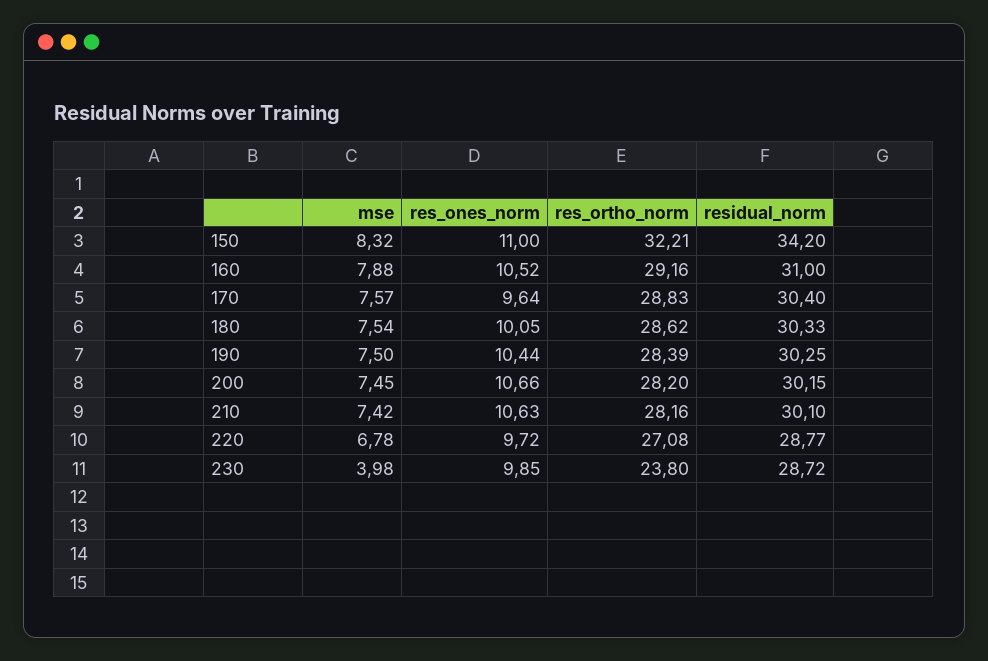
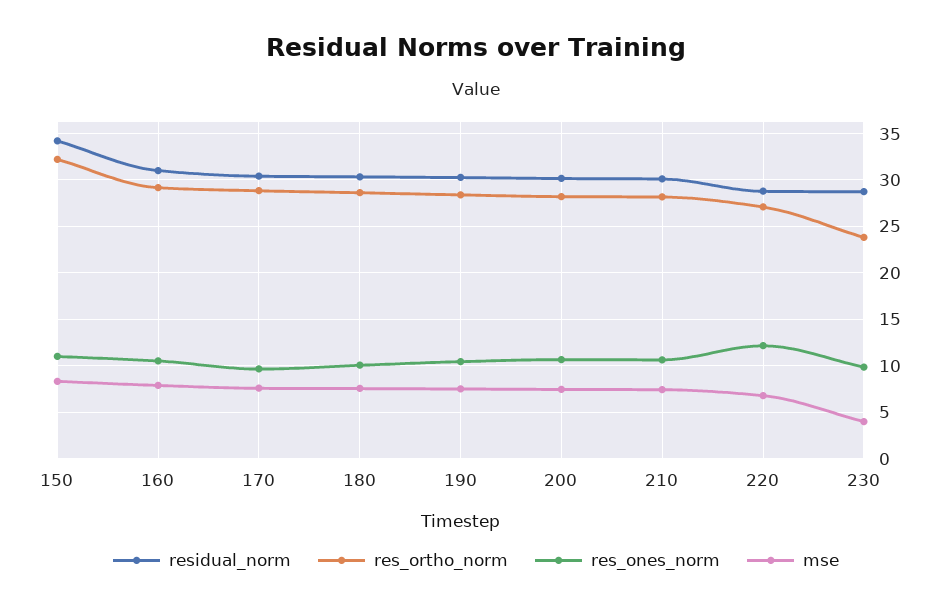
res_ones_norm, 220: 9.72 -> 12

